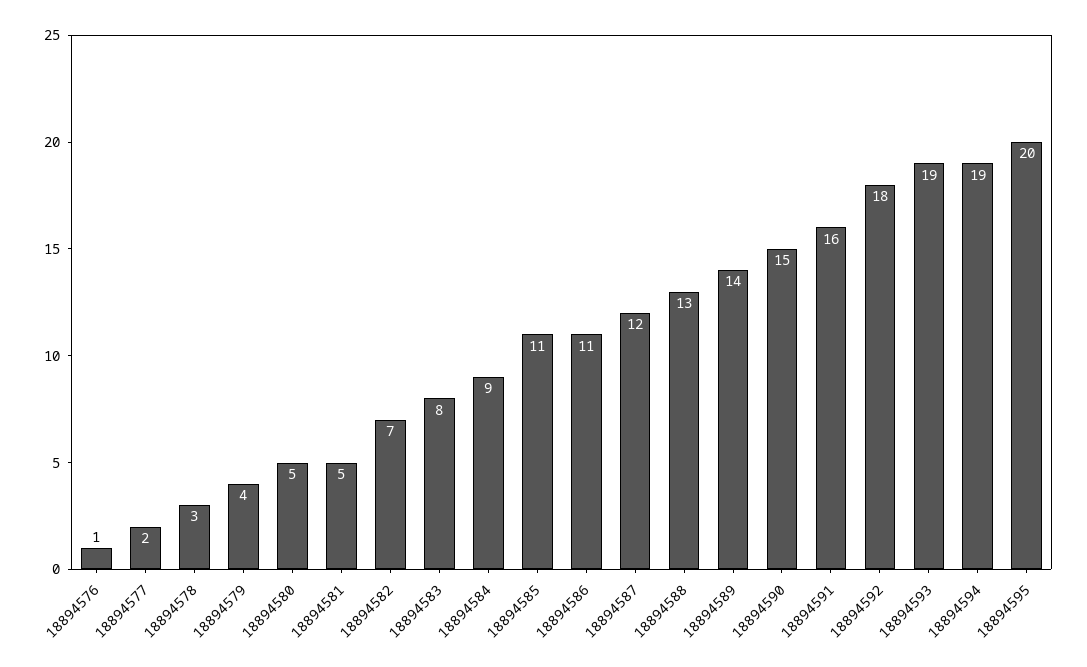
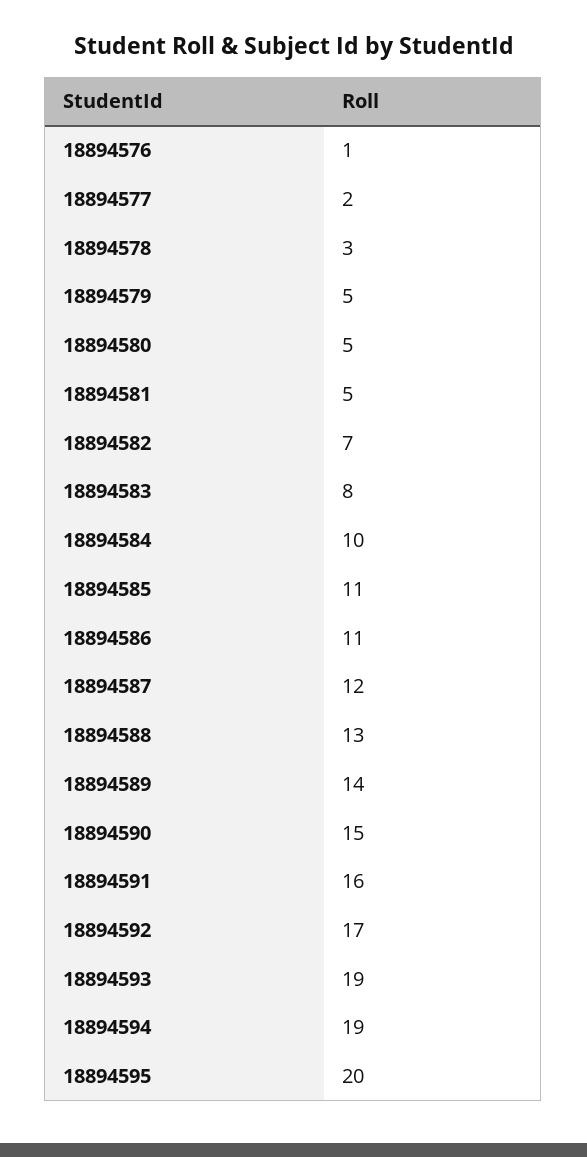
18894579: 4 -> 5
18894584: 9 -> 10
18894592: 18 -> 17

